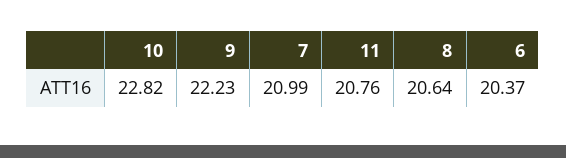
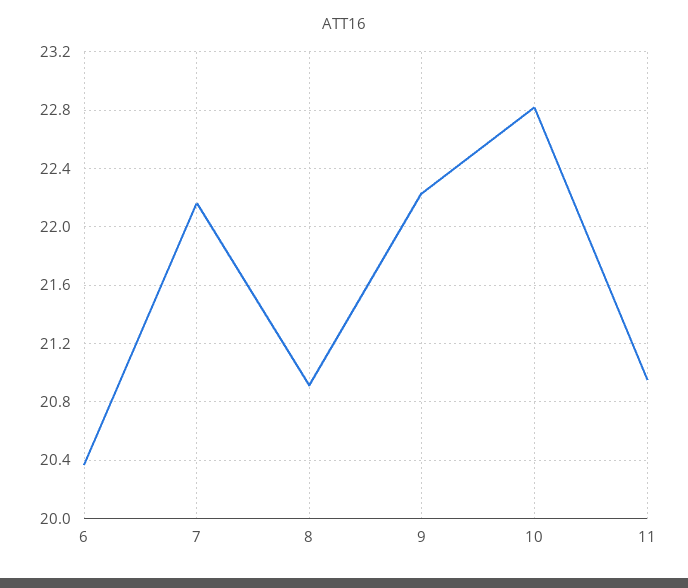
7: 20.99 -> 22.15
11: 20.76 -> 20.95
8: 20.64 -> 20.9

